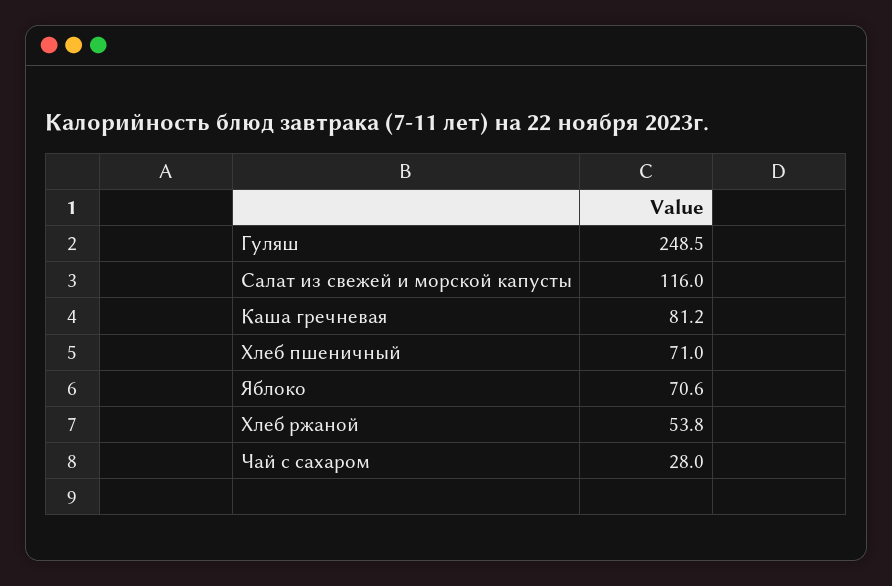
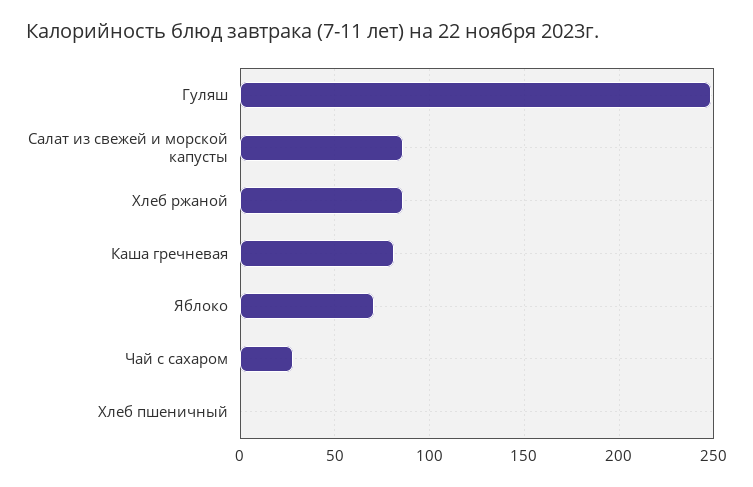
Салат из свежей и морской капусты: 116 -> 85
Хлеб пшеничный: 71 -> 0
Хлеб ржаной: 53.8 -> 85

